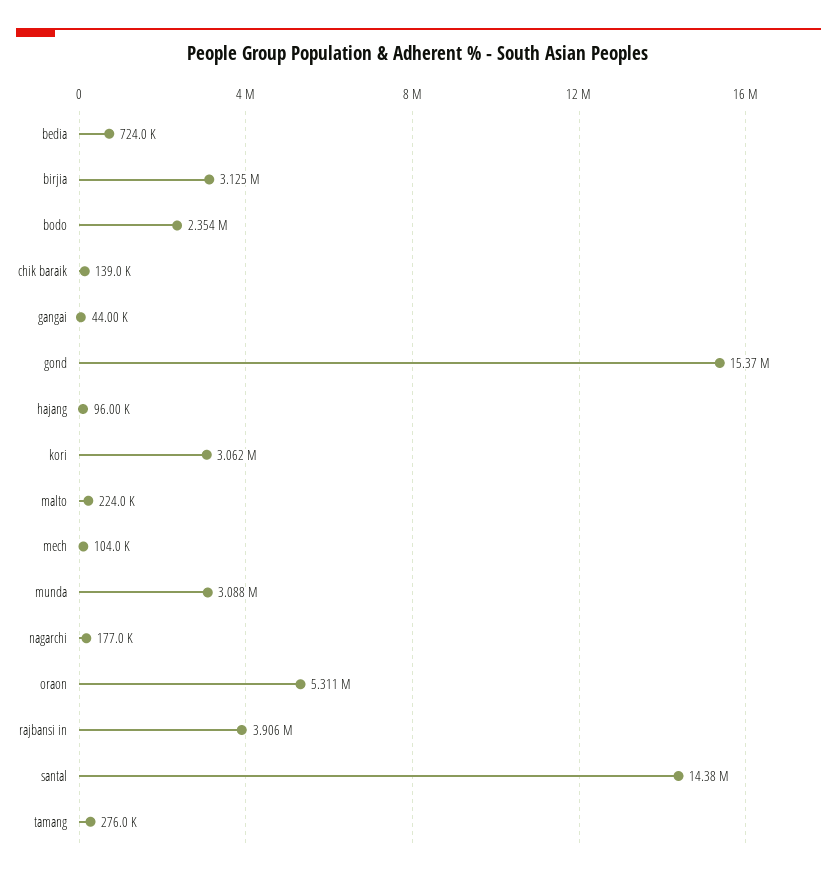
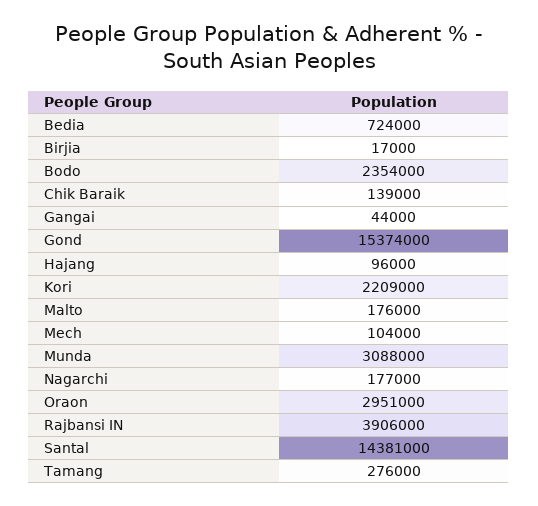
birjia: 3125000 -> 17000
kori: 3062000 -> 2209000
malto: 224000 -> 176000
oraon: 5311000 -> 2951000

